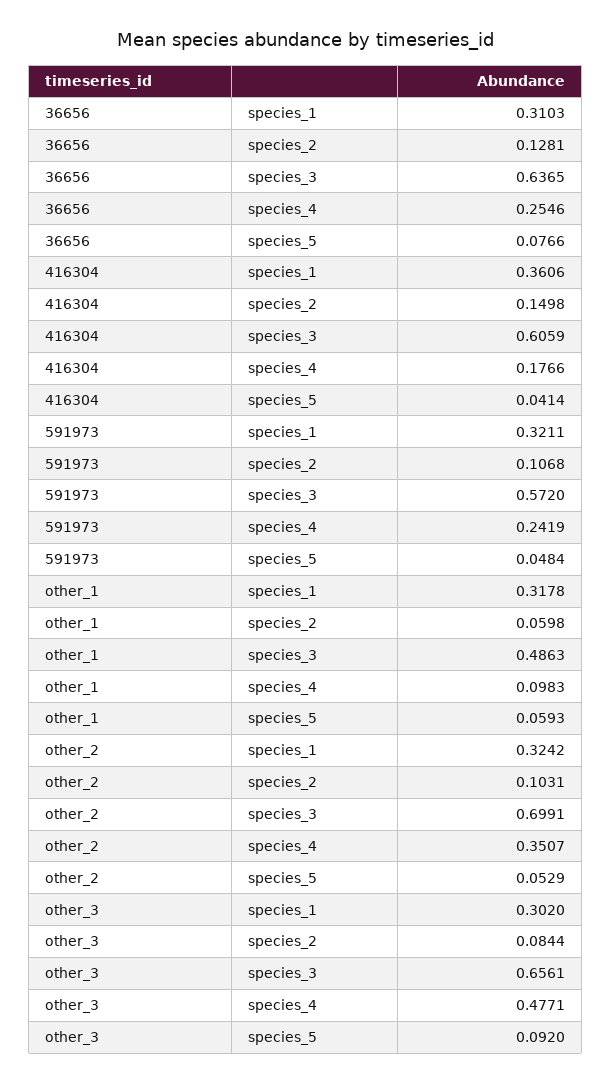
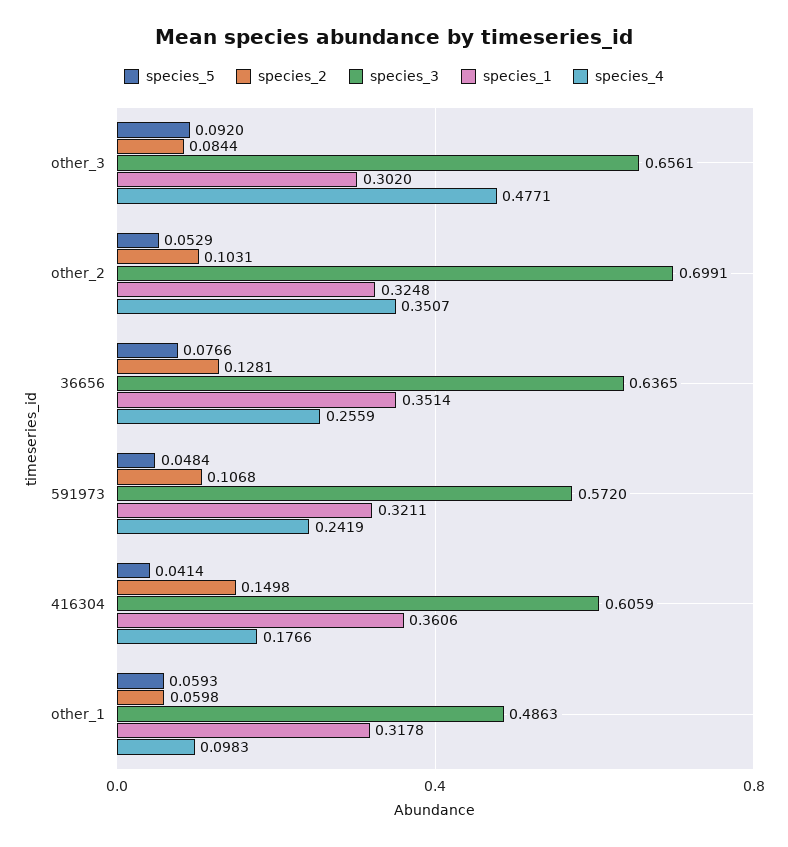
species_1, 36656: 0.3103 -> 0.3514
species_4, 36656: 0.2546 -> 0.2559
species_1, other_2: 0.3242 -> 0.3248

